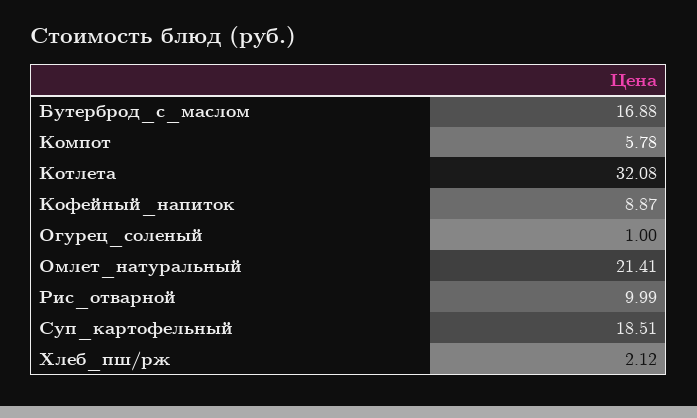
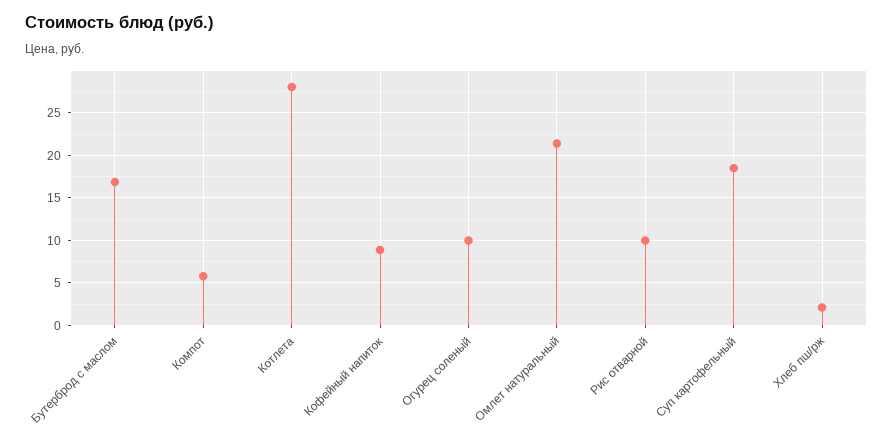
Котлета: 32.08 -> 28
Огурец_соленый: 1 -> 10

